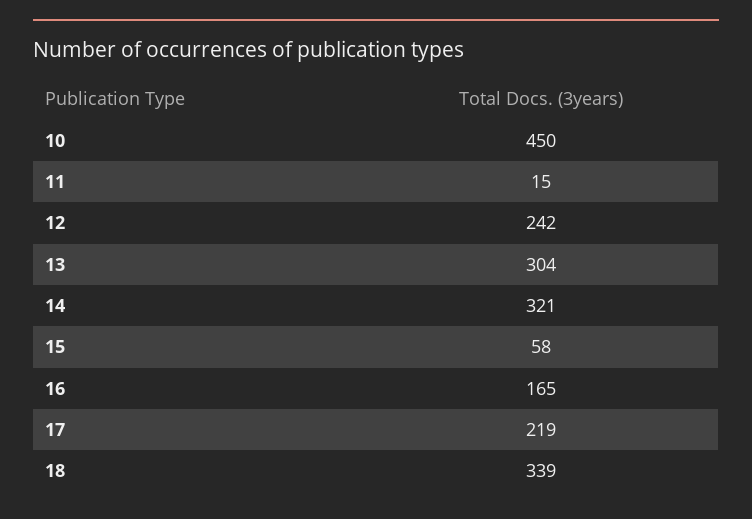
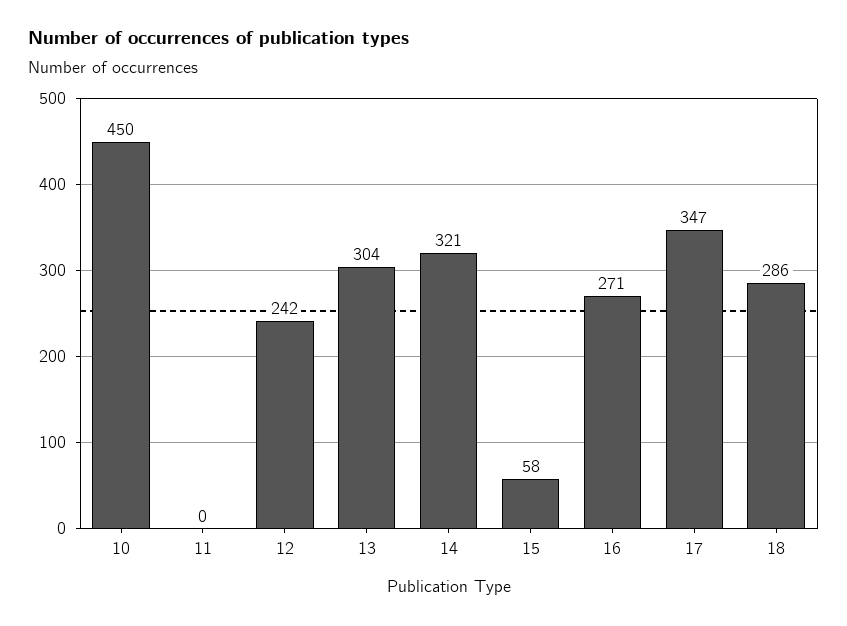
11: 15 -> 0
16: 165 -> 271
17: 219 -> 347
18: 339 -> 286

